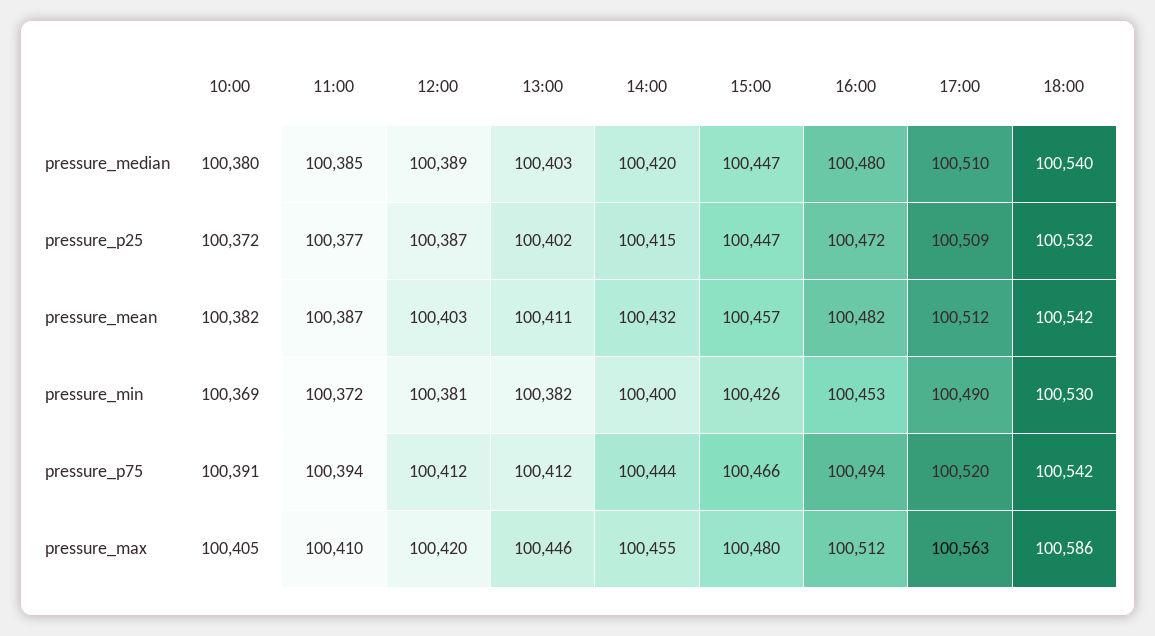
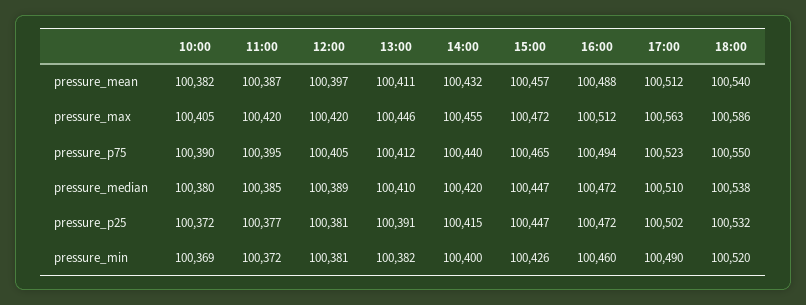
13:00, pressure_median: 100403 -> 100410
16:00, pressure_median: 100480 -> 100472
18:00, pressure_median: 100540 -> 100538
12:00, pressure_p25: 100387 -> 100381
13:00, pressure_p25: 100402 -> 100391
17:00, pressure_p25: 100509 -> 100502
12:00, pressure_mean: 100403 -> 100397
16:00, pressure_mean: 100482 -> 100488
18:00, pressure_mean: 100542 -> 100540
16:00, pressure_min: 100453 -> 100460
18:00, pressure_min: 100530 -> 100520
10:00, pressure_p75: 100391 -> 100390
11:00, pressure_p75: 100394 -> 100395
12:00, pressure_p75: 100412 -> 100405
14:00, pressure_p75: 100444 -> 100440
15:00, pressure_p75: 100466 -> 100465
17:00, pressure_p75: 100520 -> 100523
18:00, pressure_p75: 100542 -> 100550
11:00, pressure_max: 100410 -> 100420
15:00, pressure_max: 100480 -> 100472

